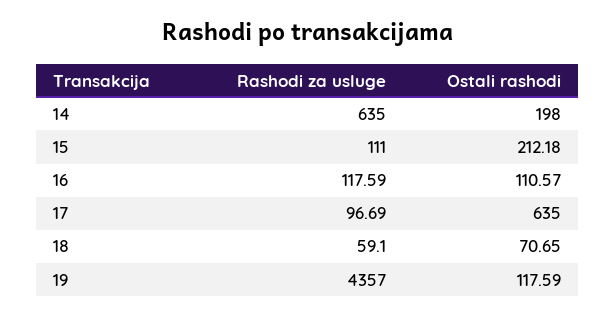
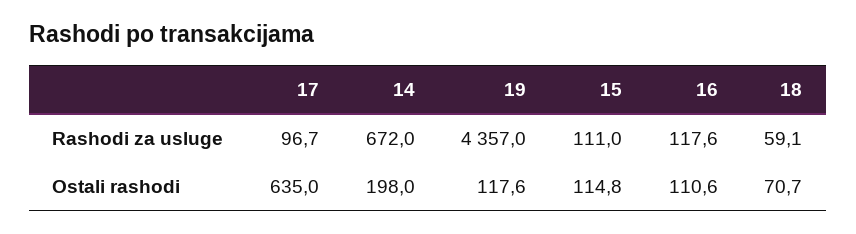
Rashodi za usluge, 14: 635 -> 672
Ostali rashodi, 15: 212.18 -> 114.8

